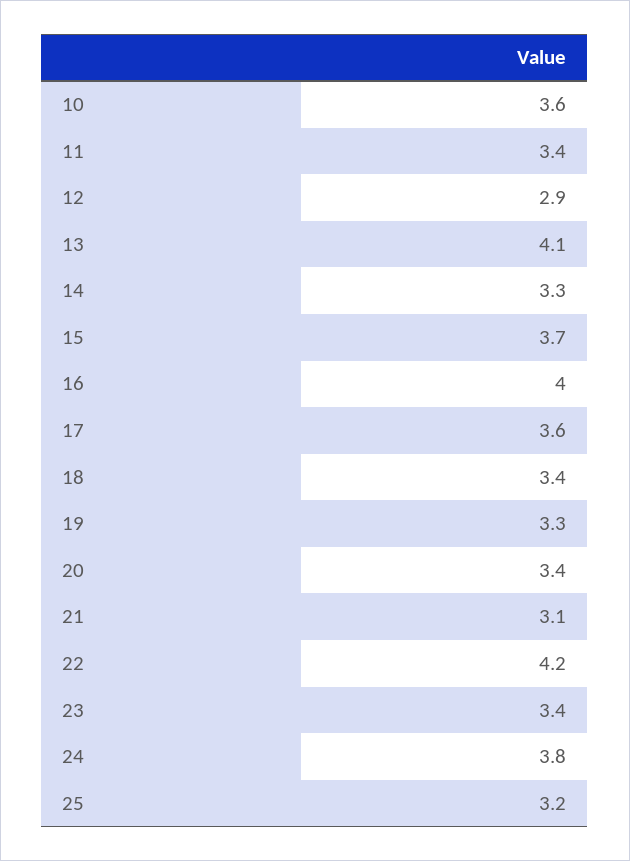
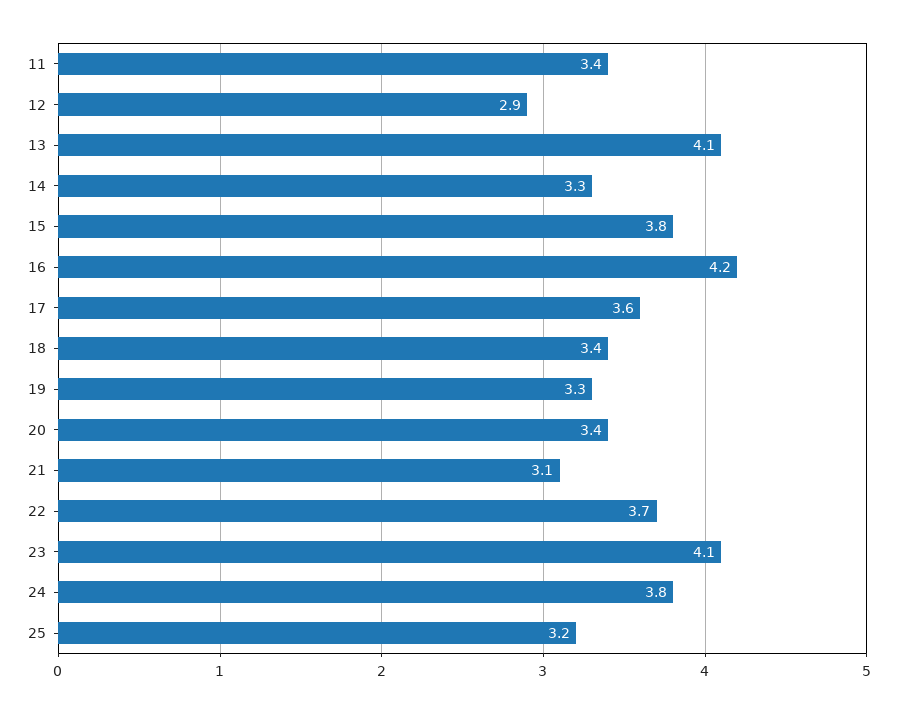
10: 3.6 -> none
15: 3.7 -> 3.8
16: 4 -> 4.2
22: 4.2 -> 3.7
23: 3.4 -> 4.1

